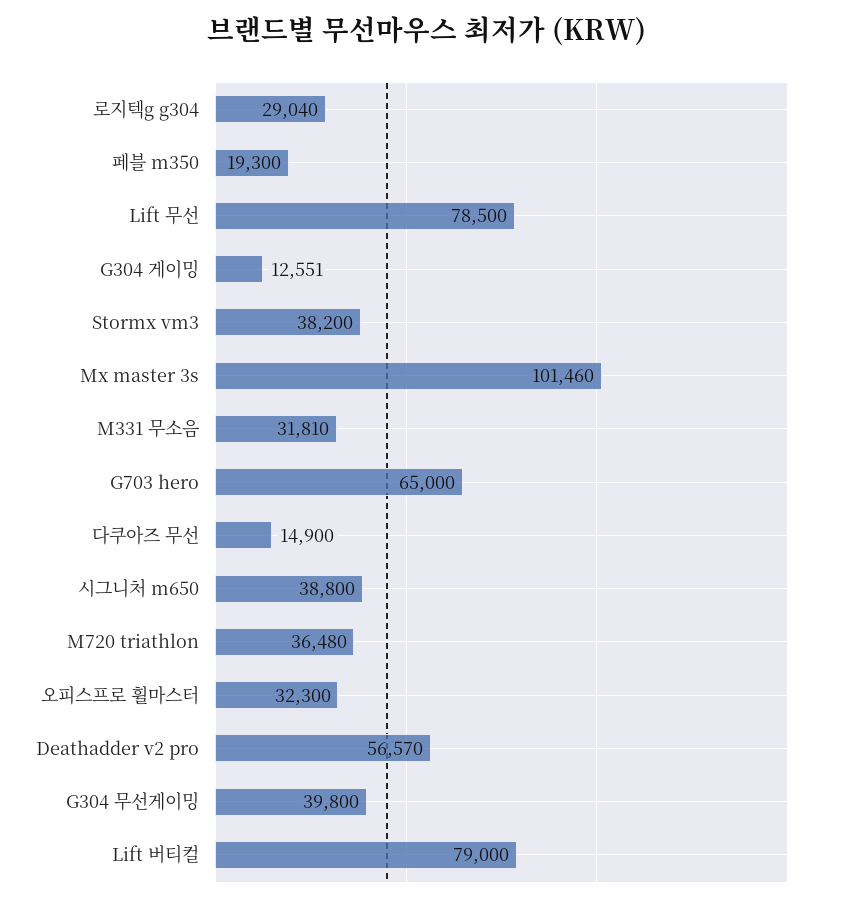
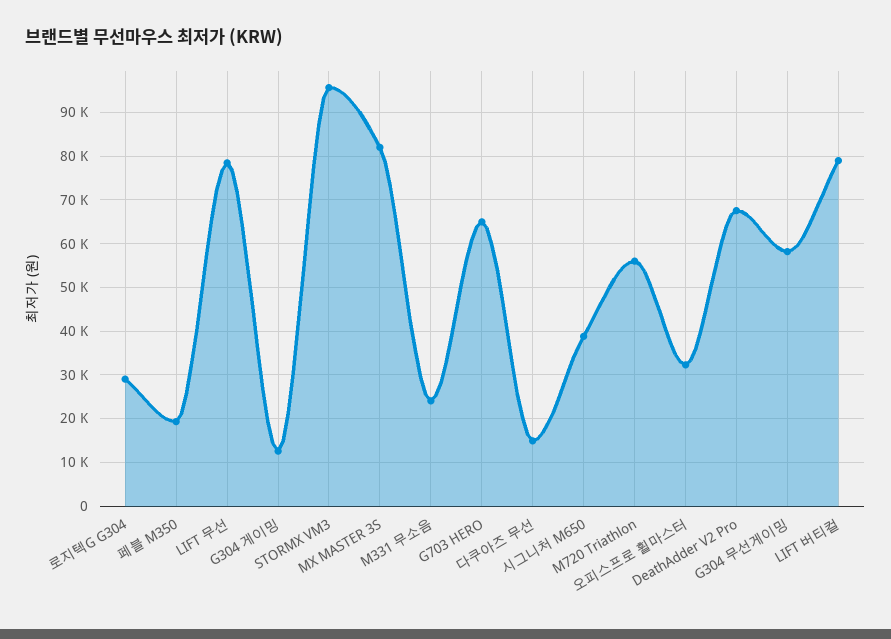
Stormx vm3: 38200 -> 96000
Mx master 3s: 101460 -> 82000
M331 무소음: 31810 -> 24000
M720 triathlon: 36480 -> 56000
Deathadder v2 pro: 56570 -> 68000
G304 무선게이밍: 39800 -> 58000

